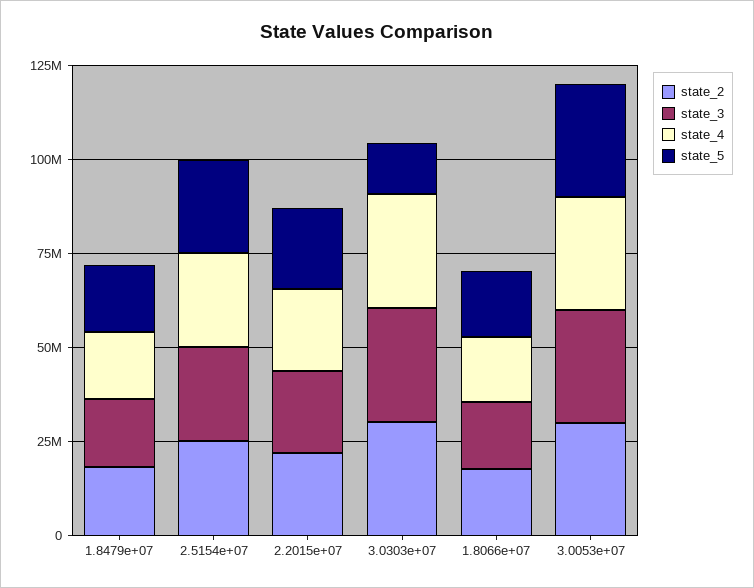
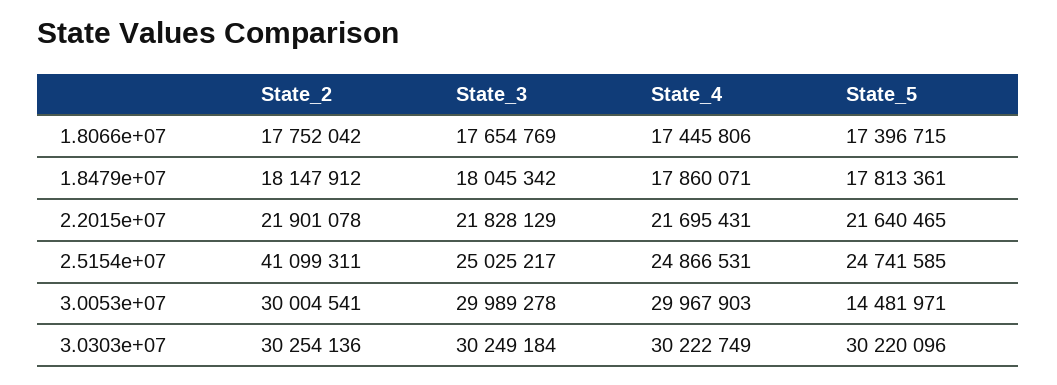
state_2, 2.5154e+07: 25000000 -> 41099311
state_5, 3.0303e+07: 15000000 -> 30220096
state_5, 3.0053e+07: 30000000 -> 14481971

